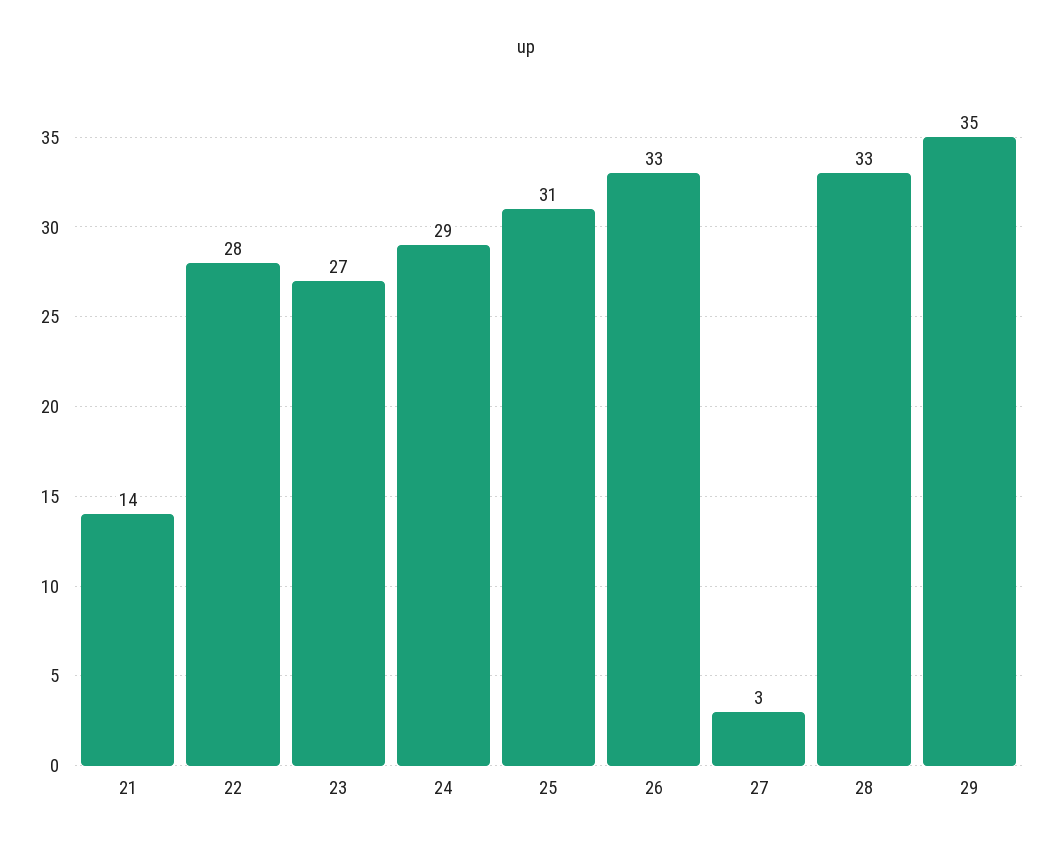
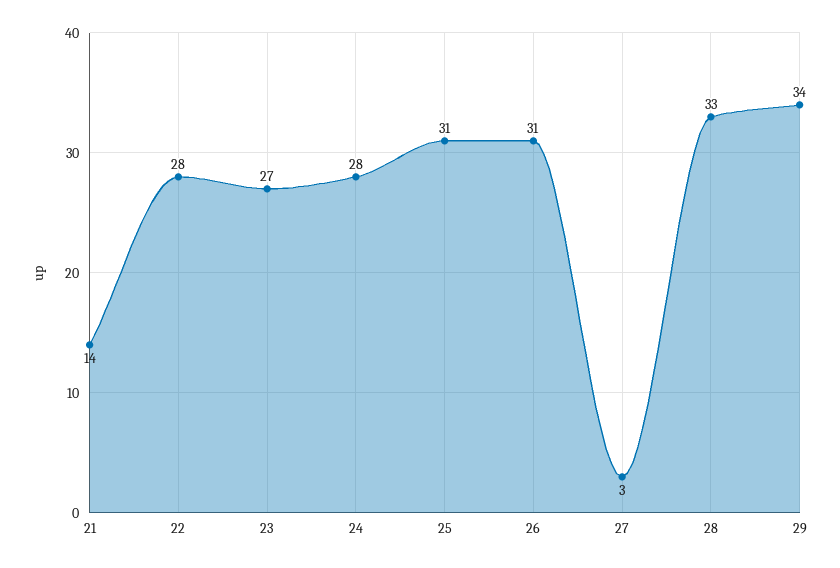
24: 29 -> 28
26: 33 -> 31
29: 35 -> 34

